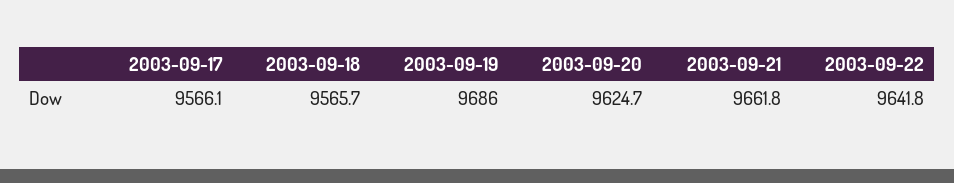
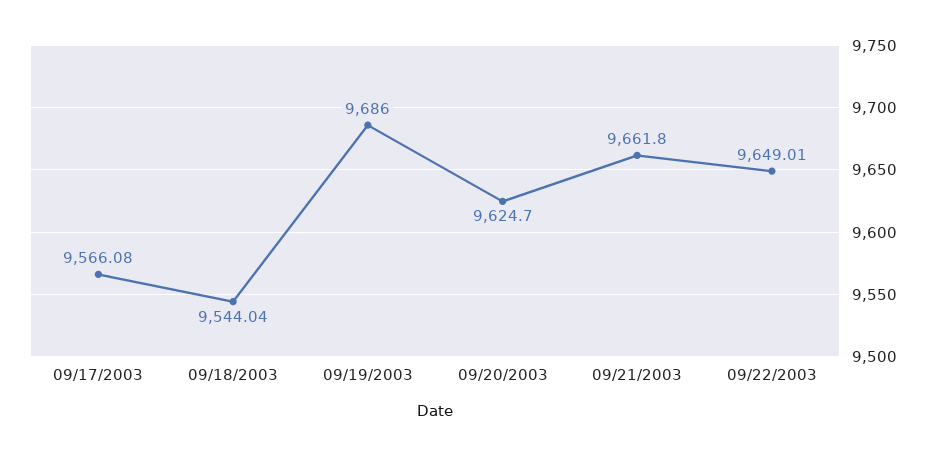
2003-09-18: 9565.7 -> 9544.04
2003-09-22: 9641.8 -> 9649.01

